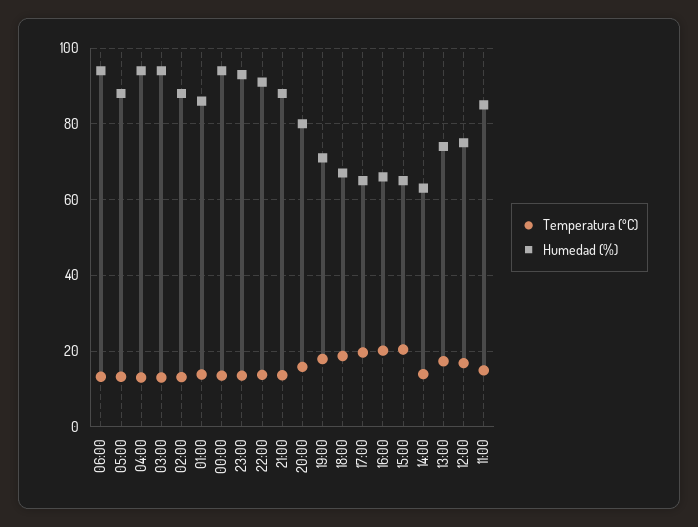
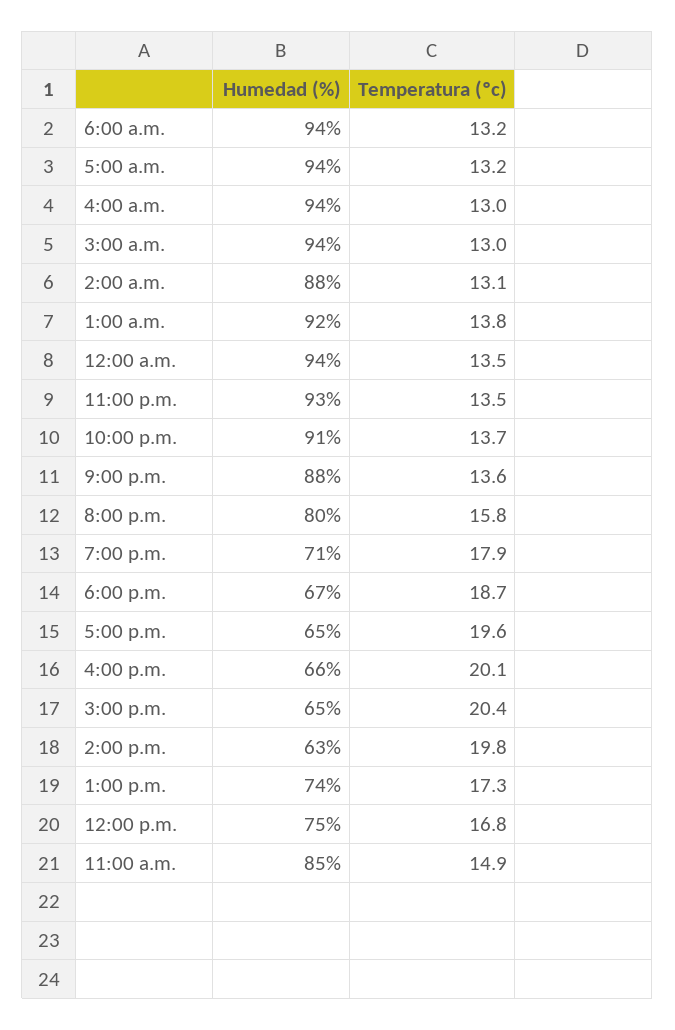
Humedad (%), 05:00: 88 -> 94
Humedad (%), 01:00: 86 -> 92
Temperatura (ºC), 14:00: 14 -> 19.8

